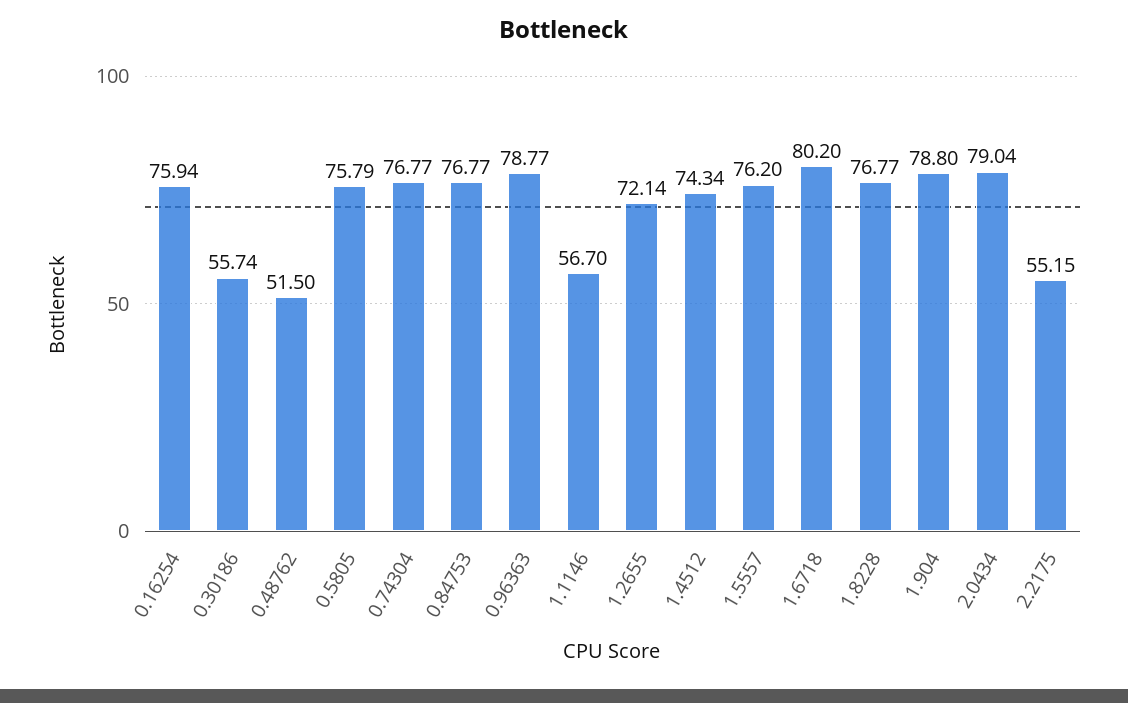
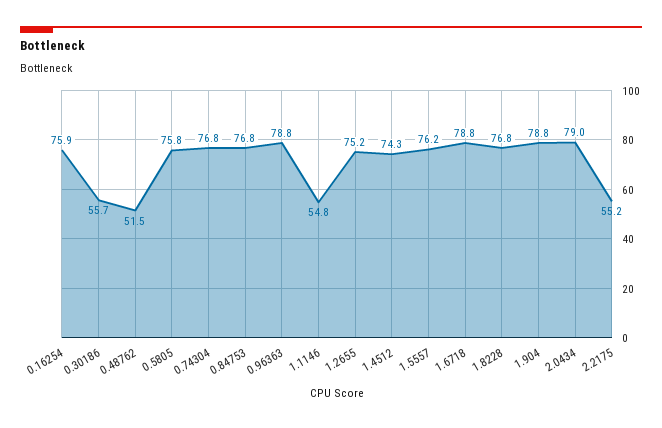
1.1146: 56.7 -> 54.8
1.2655: 72.14 -> 75.2
1.6718: 80.2 -> 78.8

